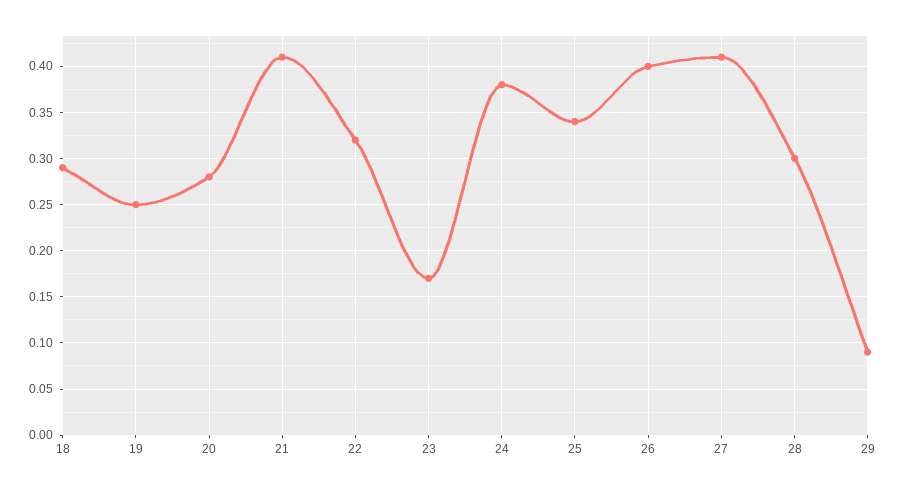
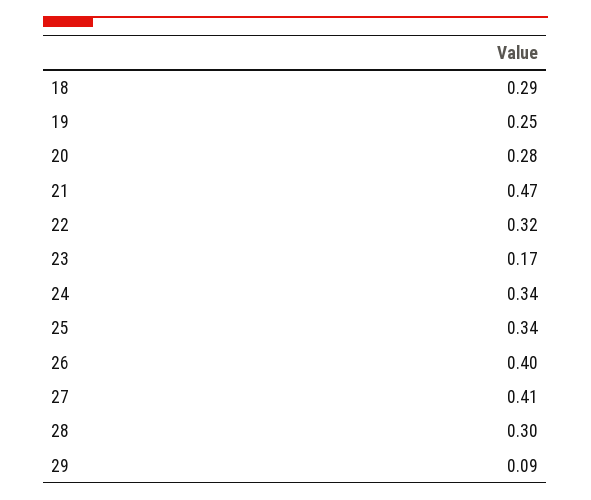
21: 0.41 -> 0.47
24: 0.38 -> 0.34

